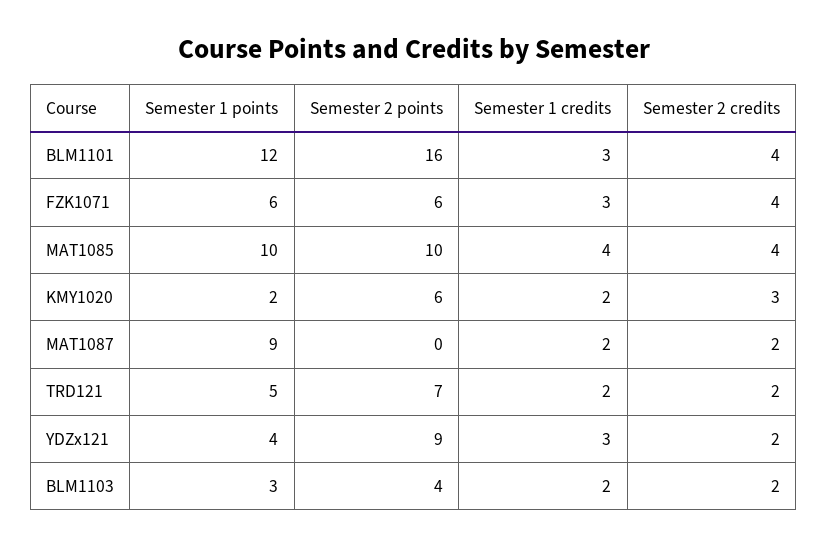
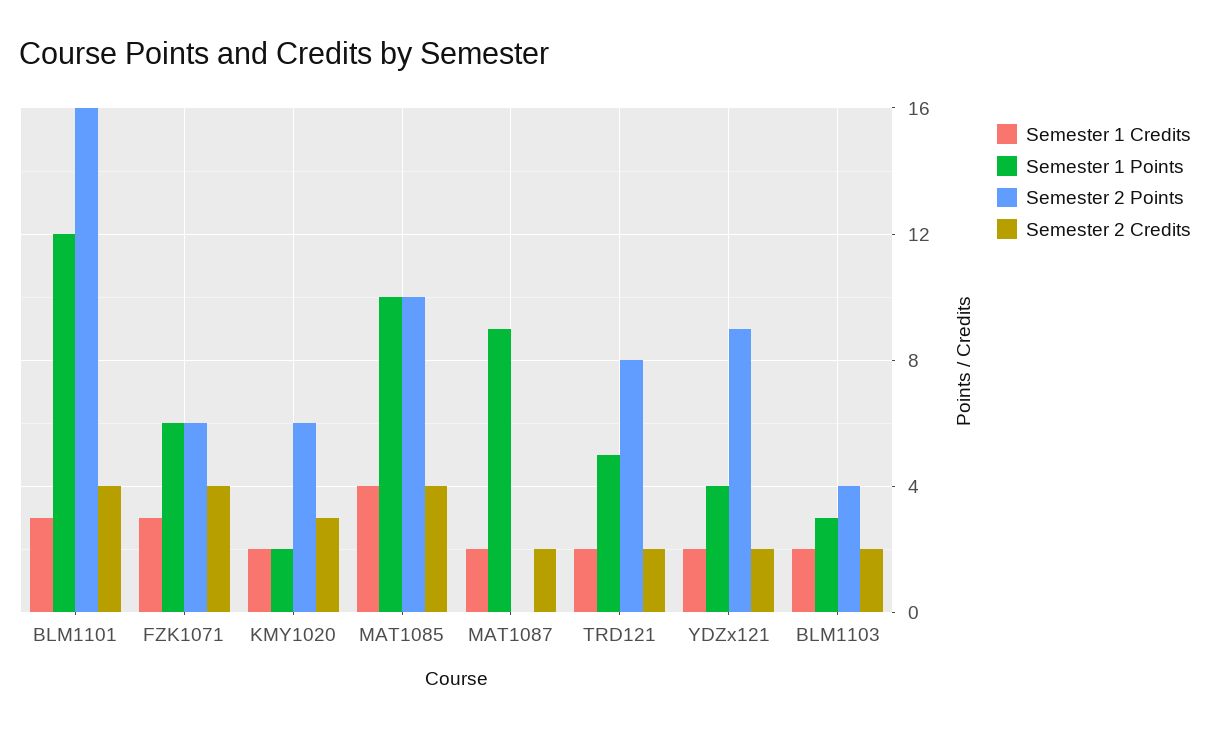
Semester 2 points, TRD121: 7 -> 8
Semester 1 credits, YDZx121: 3 -> 2

